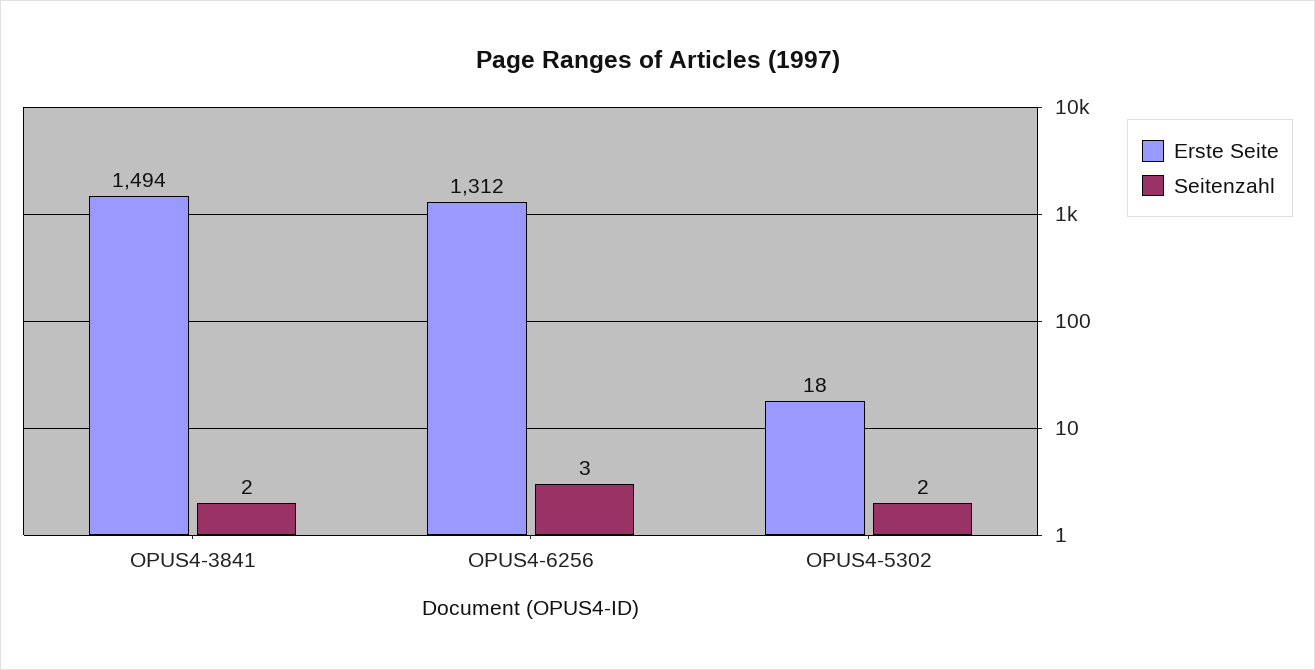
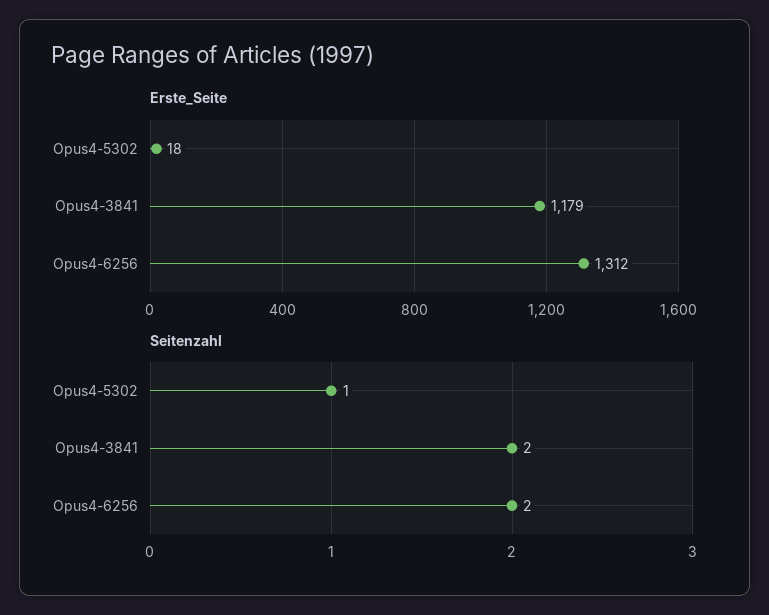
Erste Seite, OPUS4-3841: 1494 -> 1179
Seitenzahl, OPUS4-6256: 3 -> 2
Seitenzahl, OPUS4-5302: 2 -> 1

